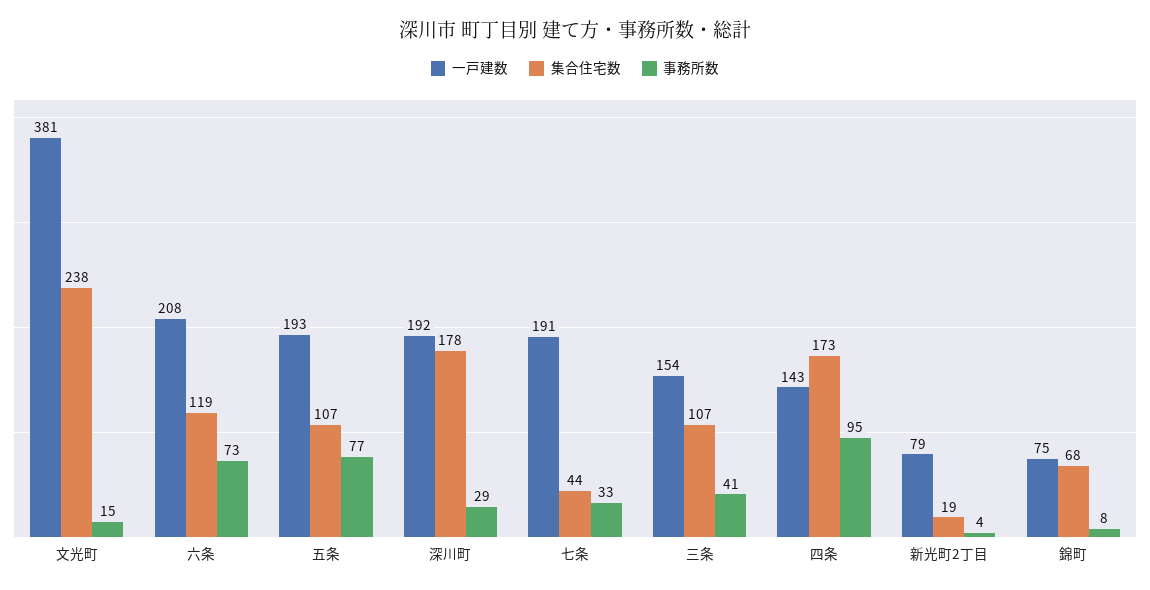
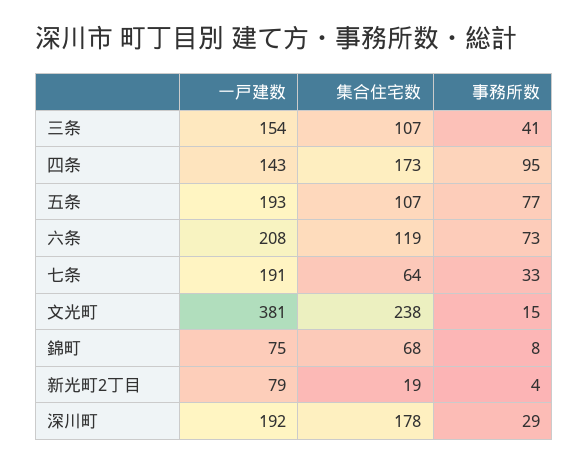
集合住宅数, 七条: 44 -> 64

